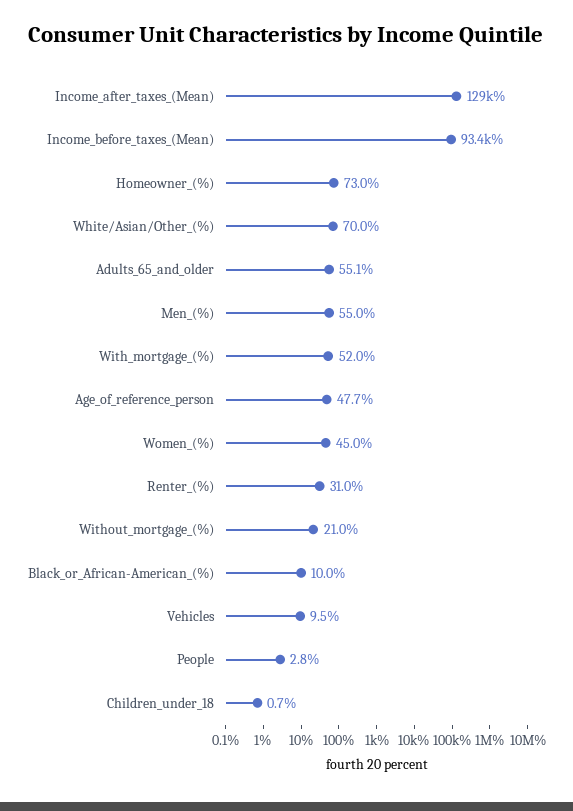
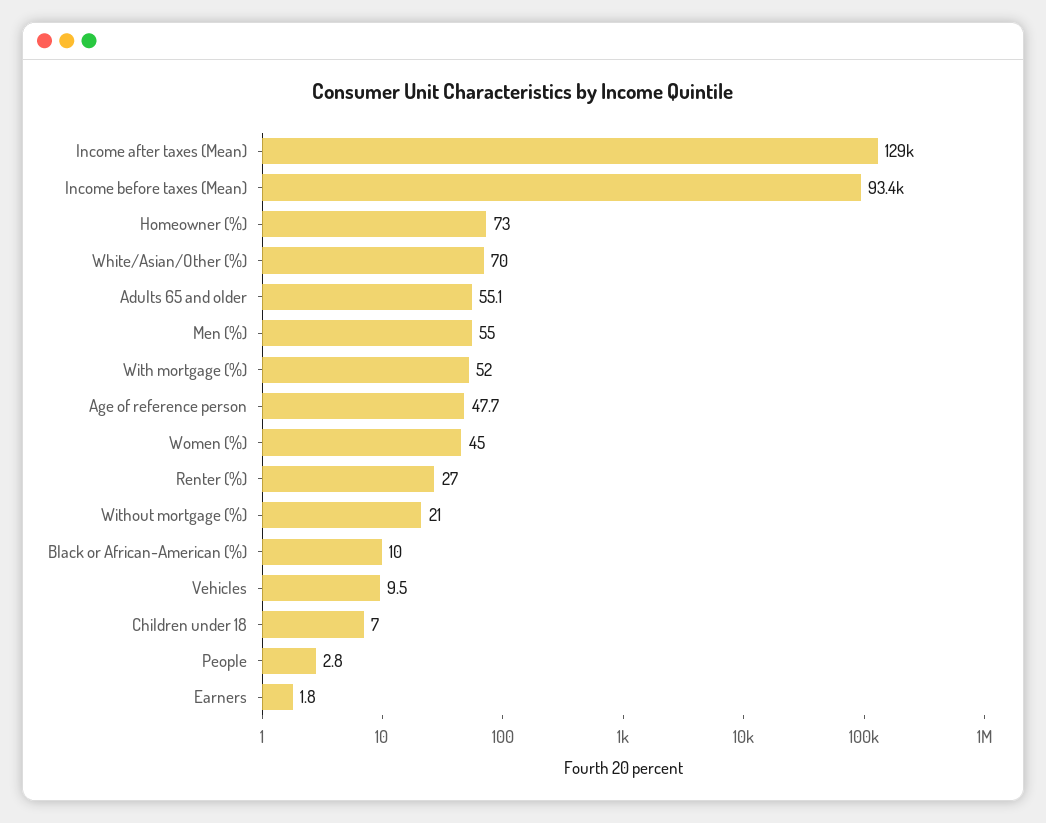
Renter_(%): 31 -> 27
Children_under_18: 0.7 -> 7
Earners: none -> 1.8

